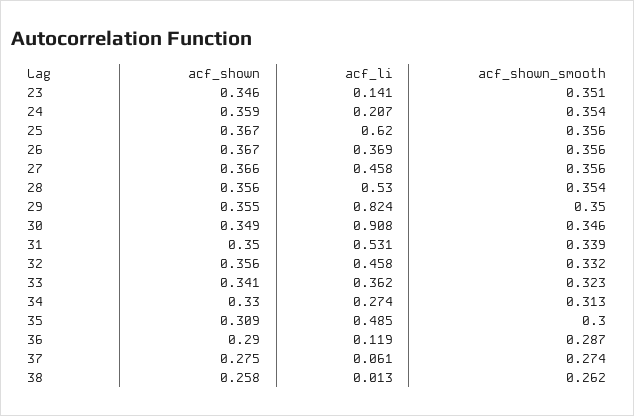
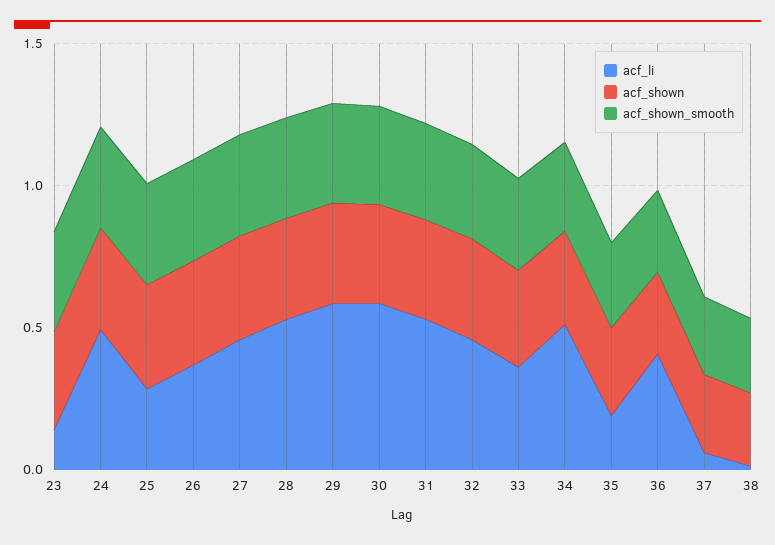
acf_li, 24: 0.207 -> 0.5
acf_li, 25: 0.62 -> 0.3
acf_li, 29: 0.824 -> 0.6
acf_li, 30: 0.908 -> 0.6
acf_li, 34: 0.274 -> 0.5
acf_li, 35: 0.485 -> 0.2
acf_li, 36: 0.119 -> 0.4

